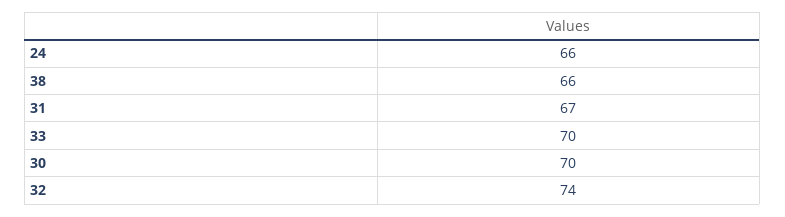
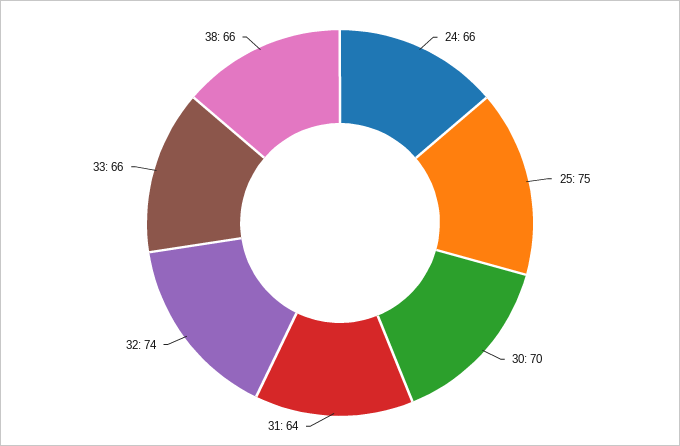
31: 67 -> 64
33: 70 -> 66
25: none -> 75

